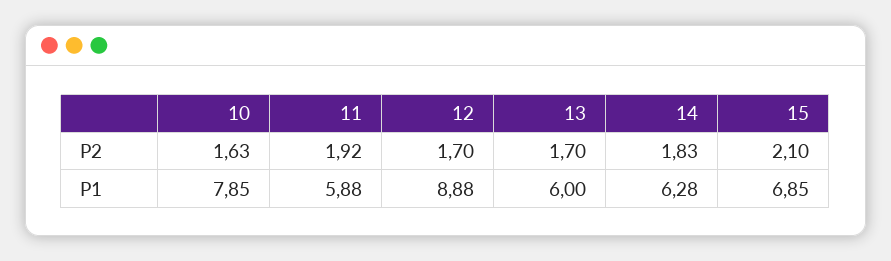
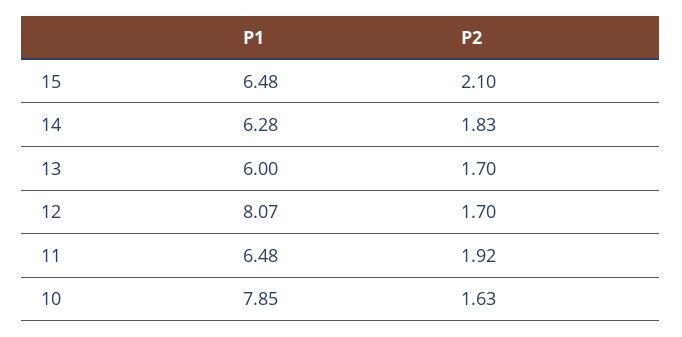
11, P1: 5.88 -> 6.48
12, P1: 8.88 -> 8.07
15, P1: 6.85 -> 6.48

